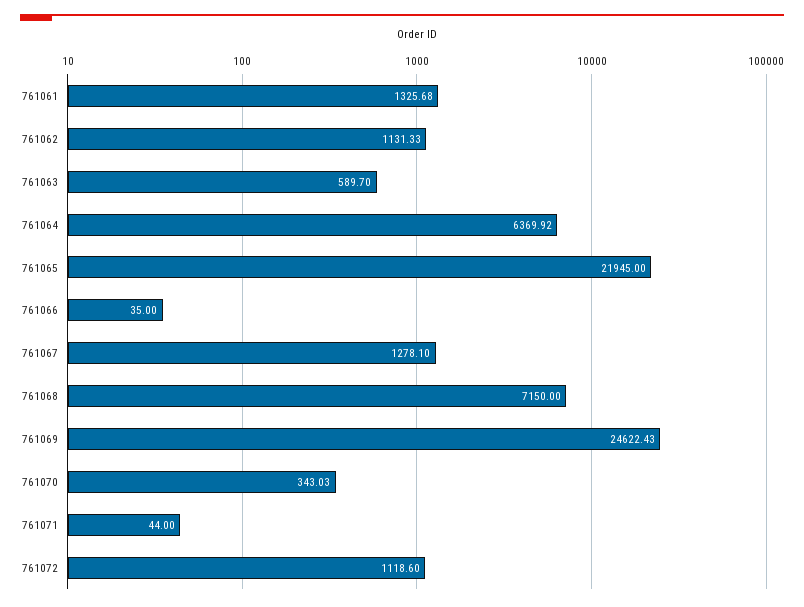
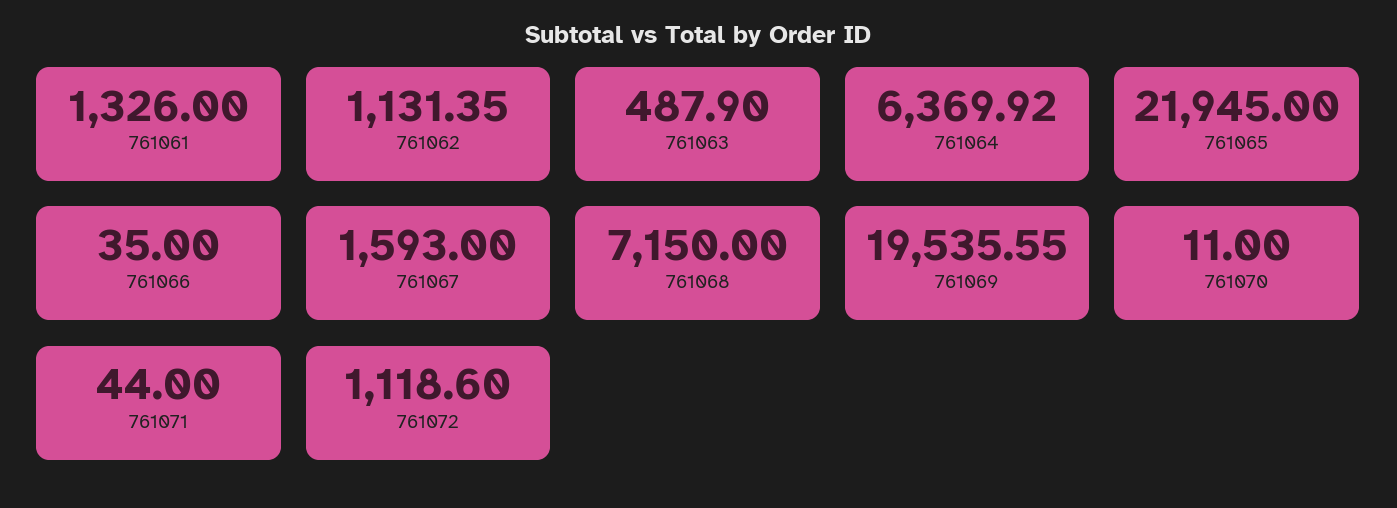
761061: 1325.68 -> 1326
761062: 1131.33 -> 1131.35
761063: 589.7 -> 487.9
761067: 1278.1 -> 1593
761069: 24622.43 -> 19535.55
761070: 343.03 -> 11

